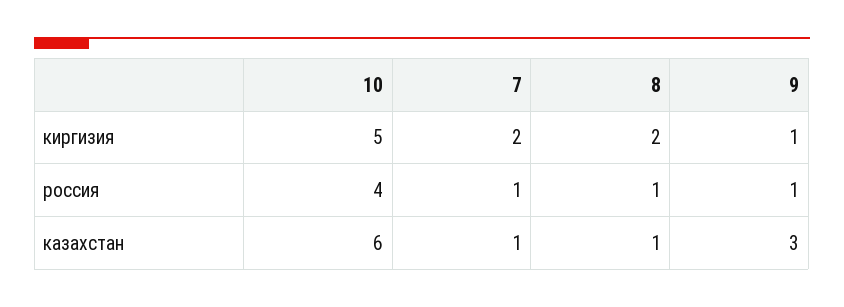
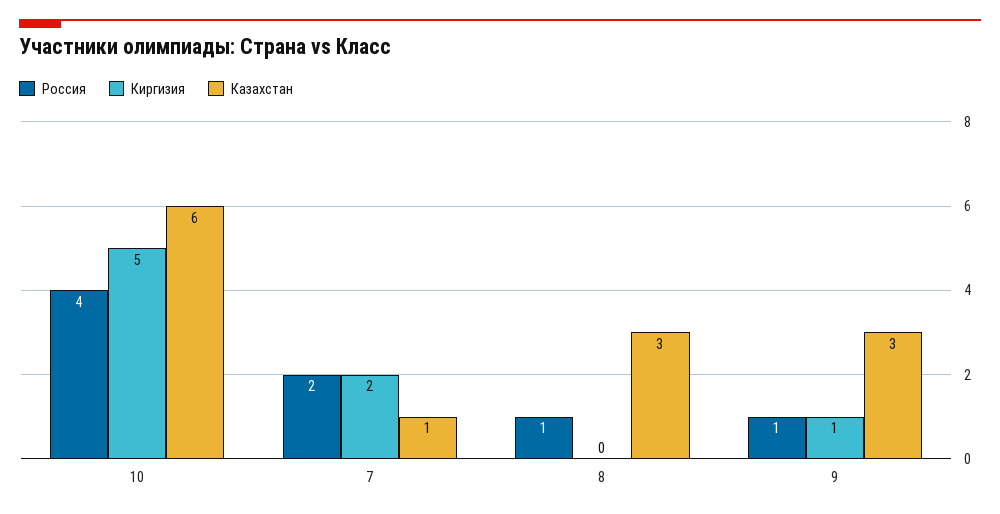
киргизия, 8: 2 -> 0
россия, 7: 1 -> 2
казахстан, 8: 1 -> 3

